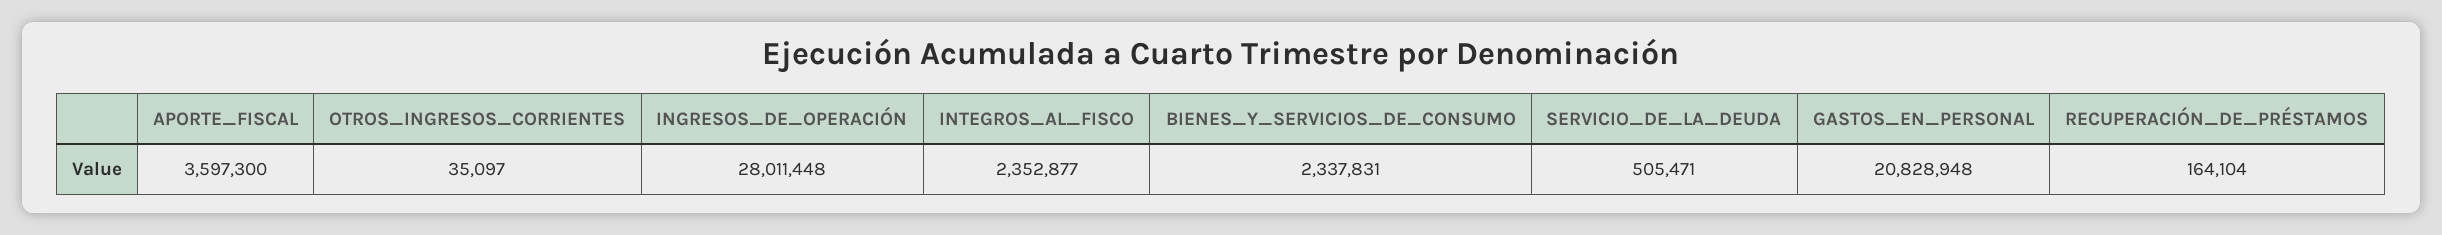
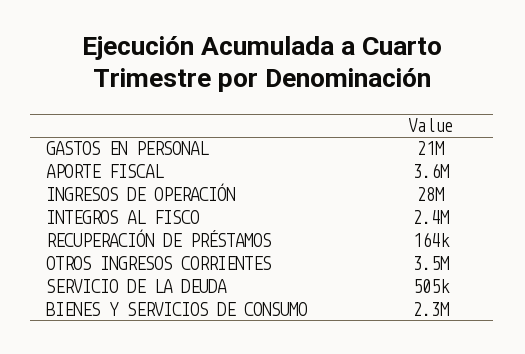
OTROS_INGRESOS_CORRIENTES: 35097 -> 3500000

